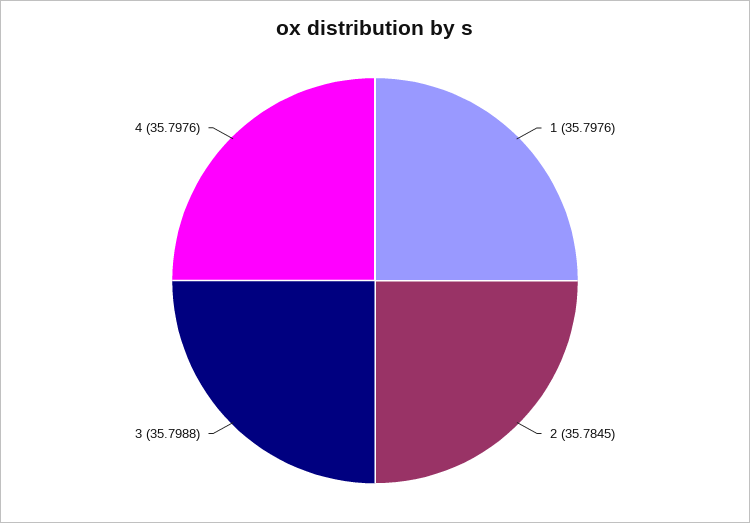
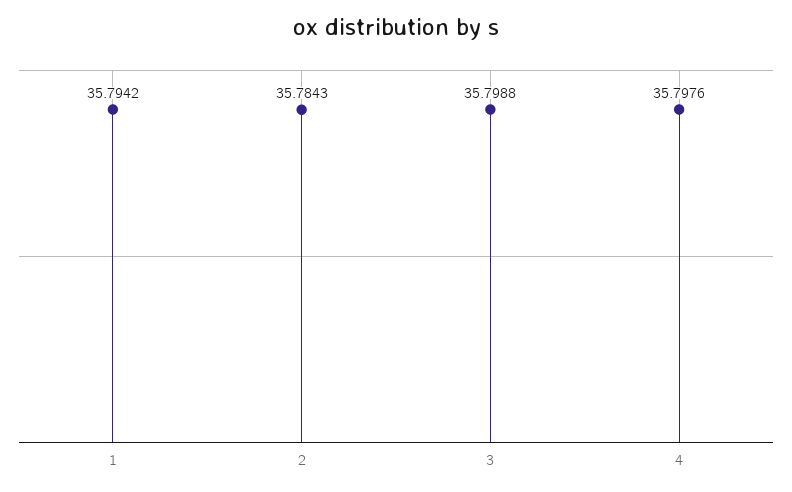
1: 35.7976 -> 35.7942
2: 35.7845 -> 35.7843

